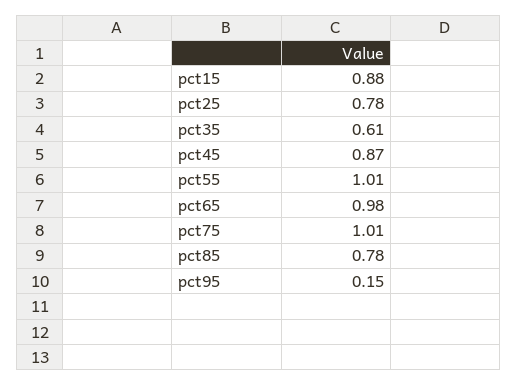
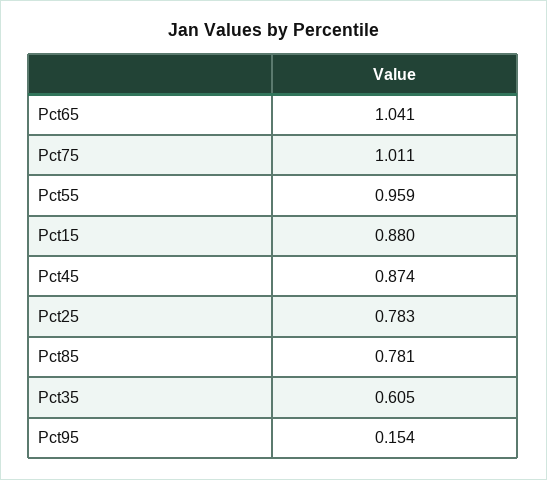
pct55: 1.01 -> 0.959
pct65: 0.98 -> 1.041

